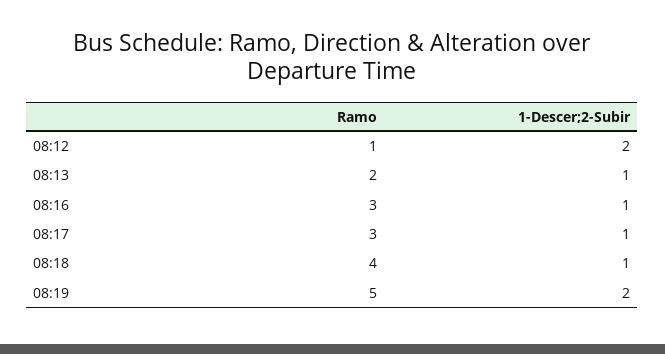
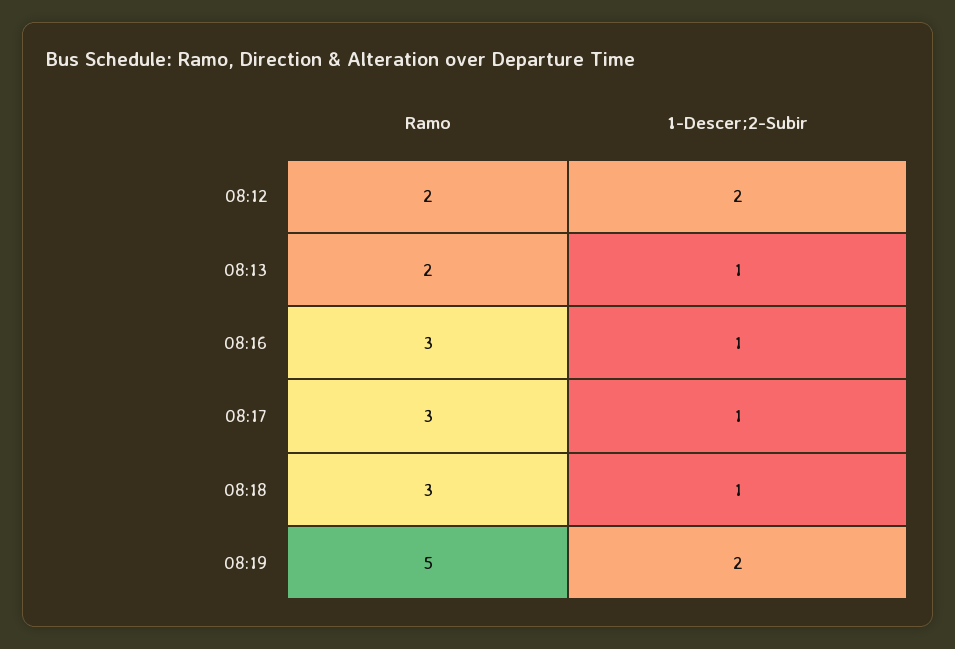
Ramo, 08:12: 1 -> 2
Ramo, 08:18: 4 -> 3

